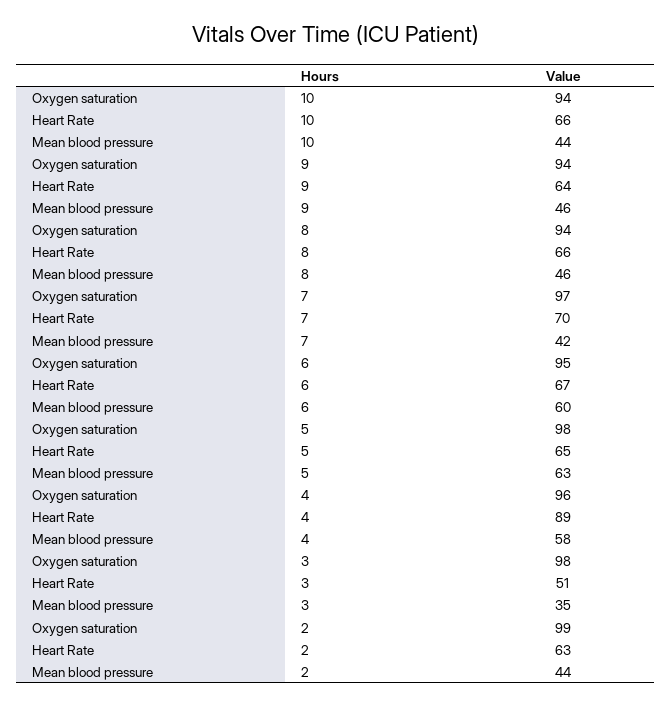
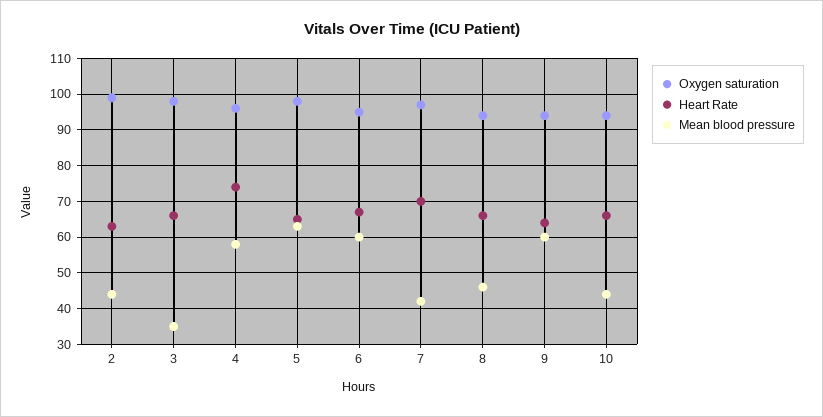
Mean blood pressure, 9: 46 -> 60
Heart Rate, 4: 89 -> 75
Heart Rate, 3: 51 -> 65

